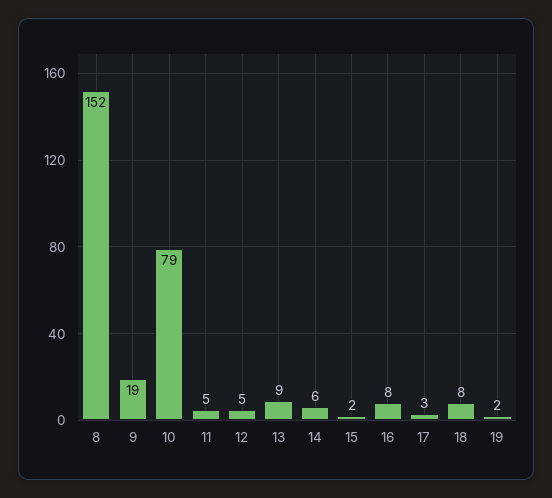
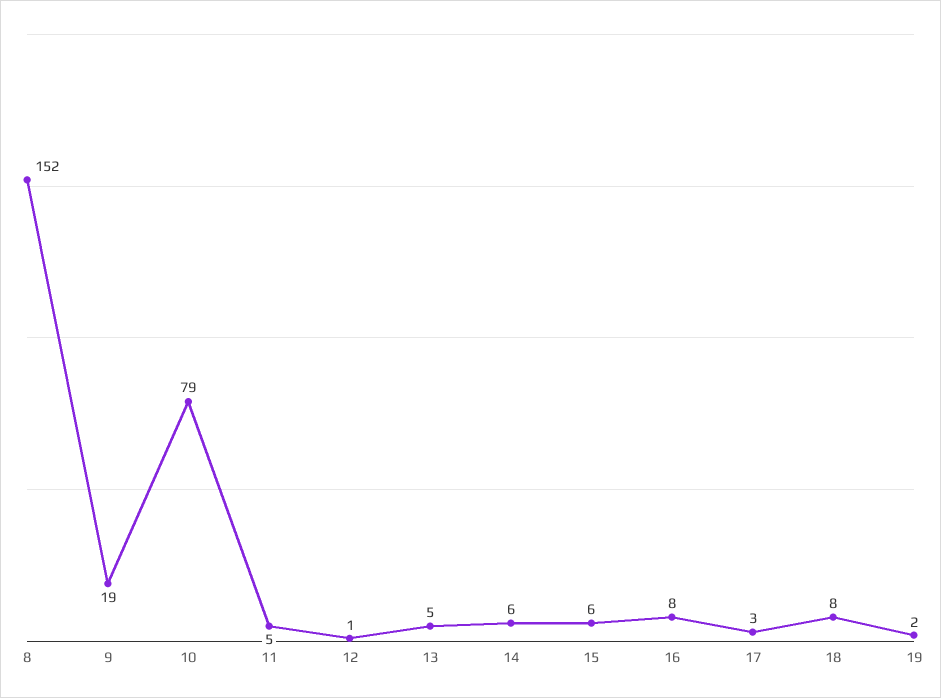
12: 5 -> 1
13: 9 -> 5
15: 2 -> 6

